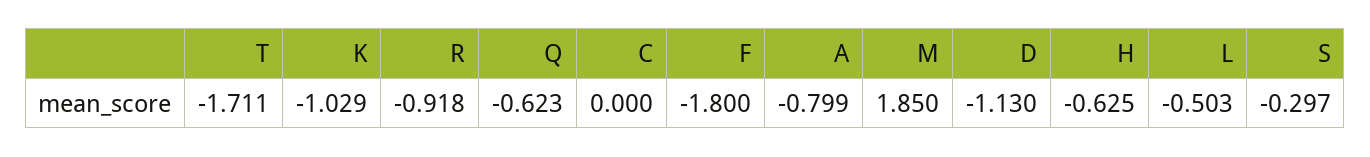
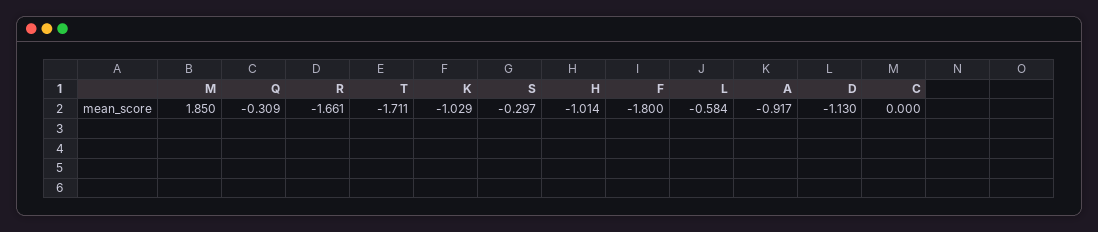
R: -0.918 -> -1.661
Q: -0.623 -> -0.309
A: -0.799 -> -0.917
H: -0.625 -> -1.014
L: -0.503 -> -0.584

